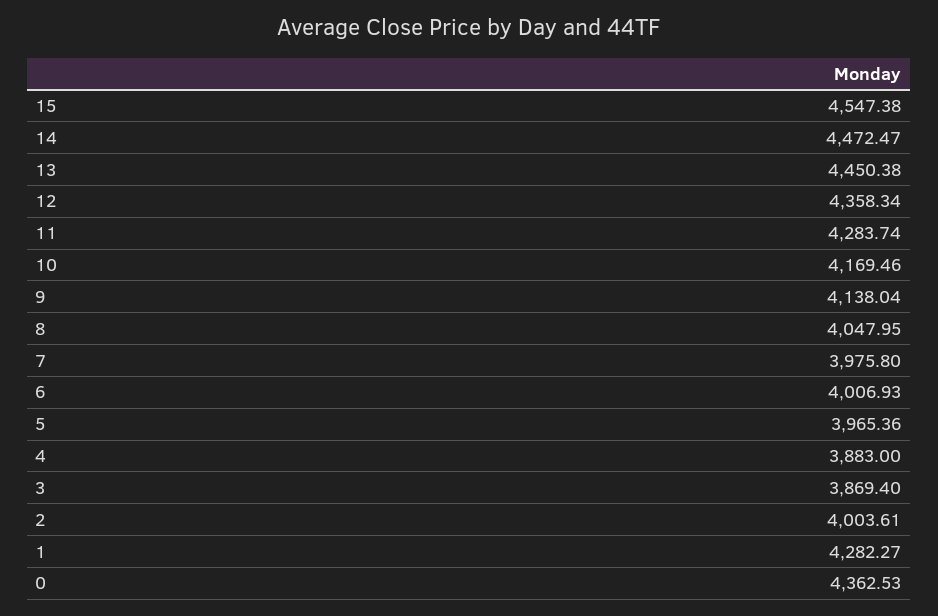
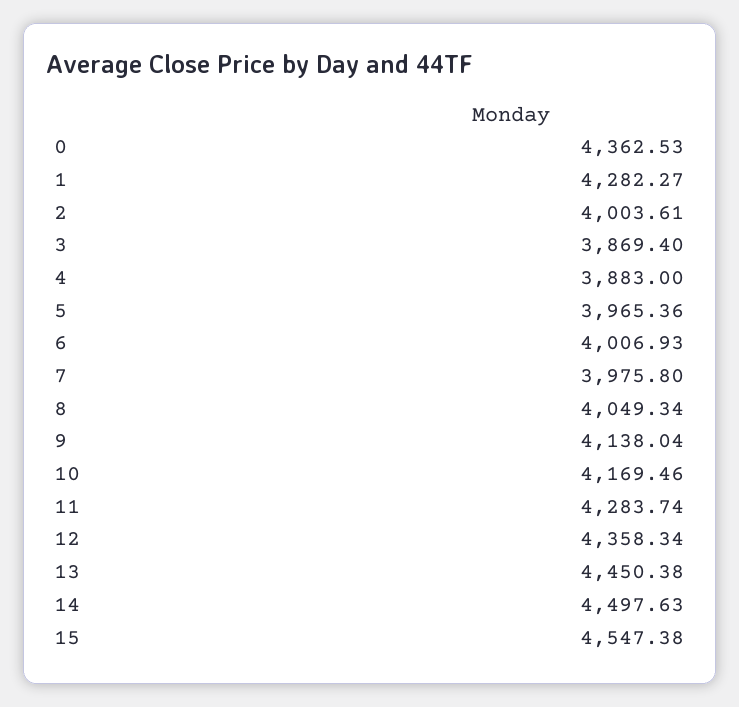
14: 4472.47 -> 4497.63
8: 4047.95 -> 4049.34

